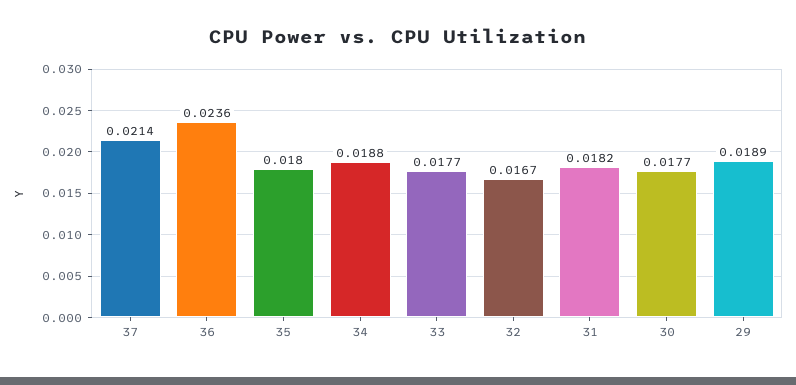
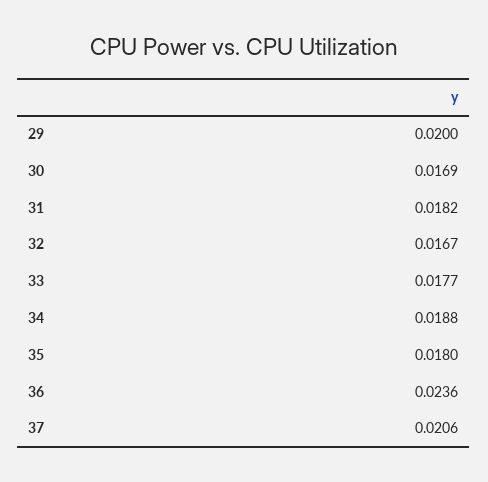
37: 0.0214 -> 0.0206
30: 0.0177 -> 0.0169
29: 0.0189 -> 0.02

